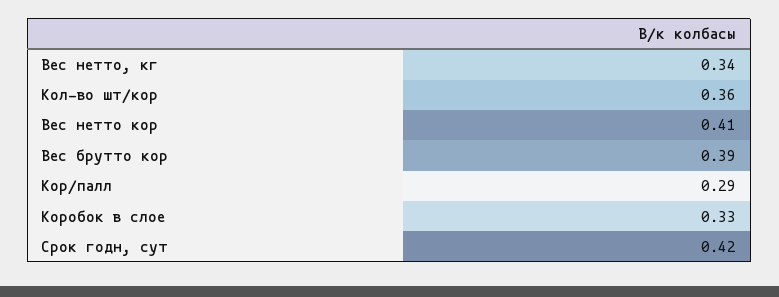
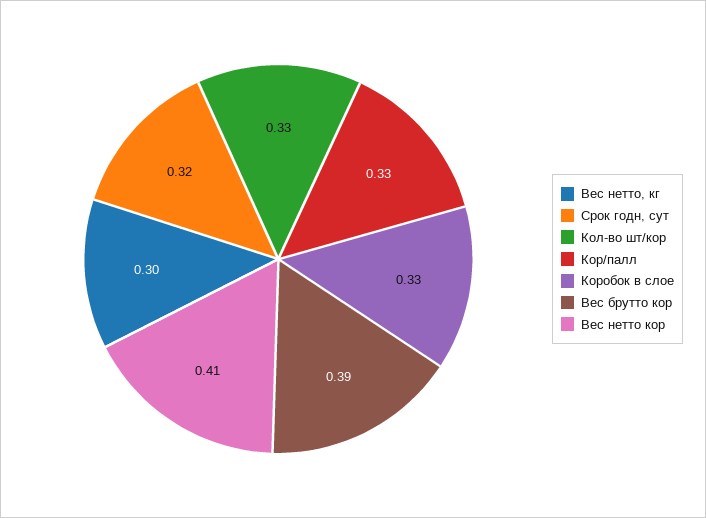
Вес нетто, кг: 0.34 -> 0.3
Кол-во шт/кор: 0.36 -> 0.33
Кор/палл: 0.29 -> 0.33
Срок годн, сут: 0.42 -> 0.32

